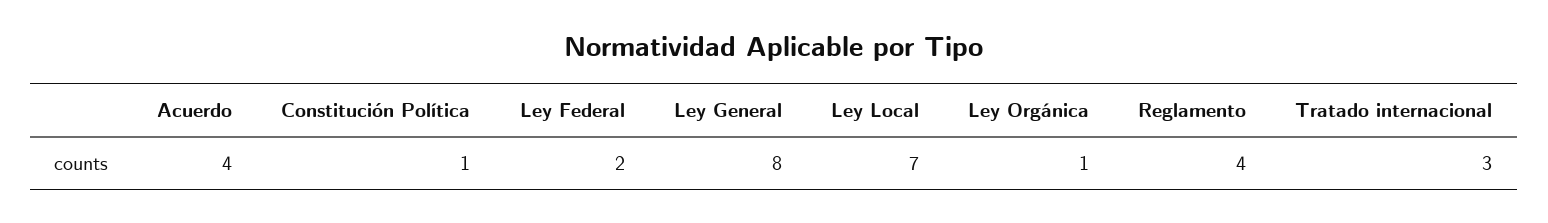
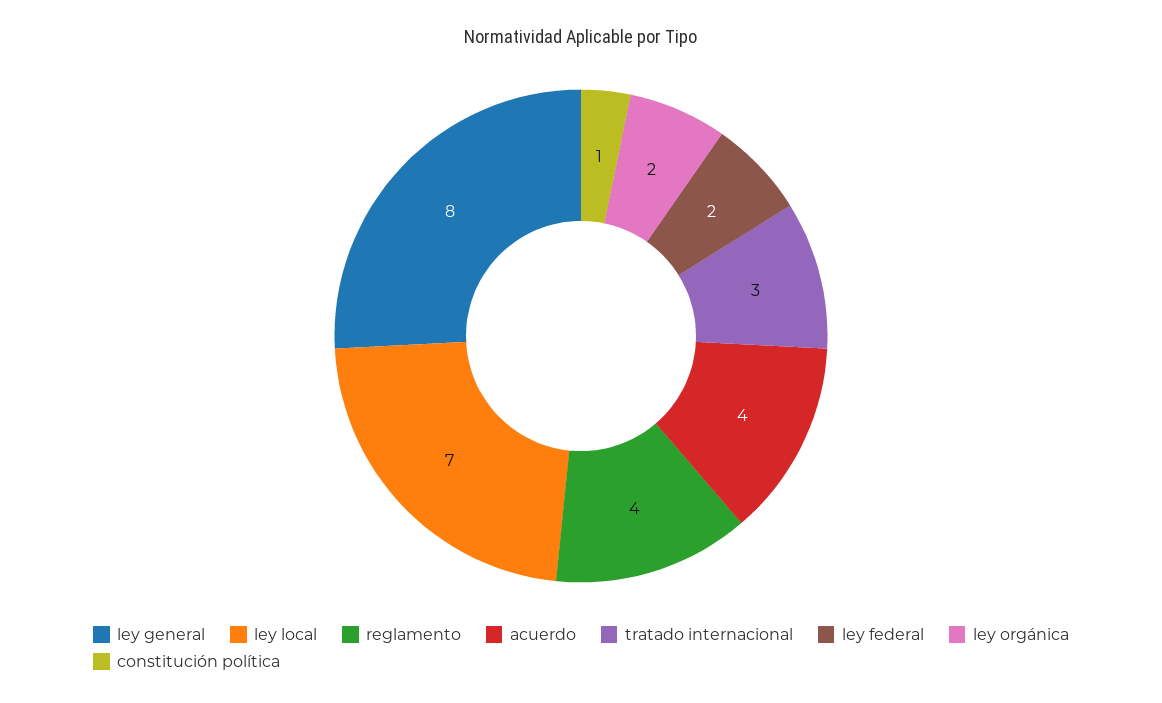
Ley Orgánica: 1 -> 2

